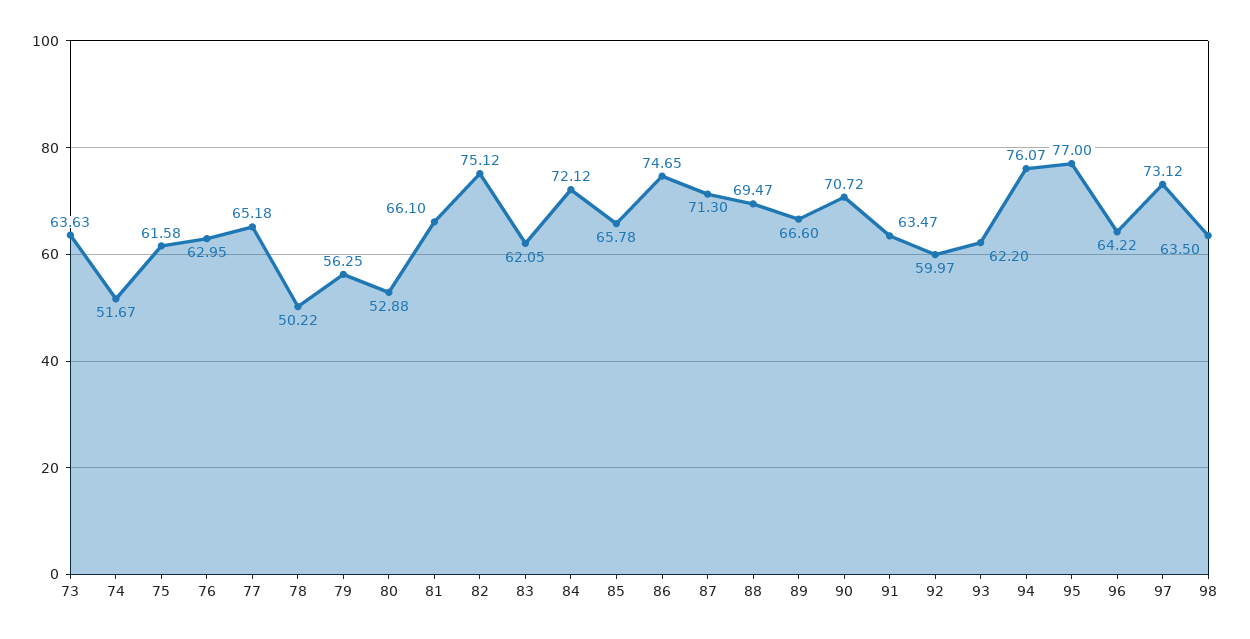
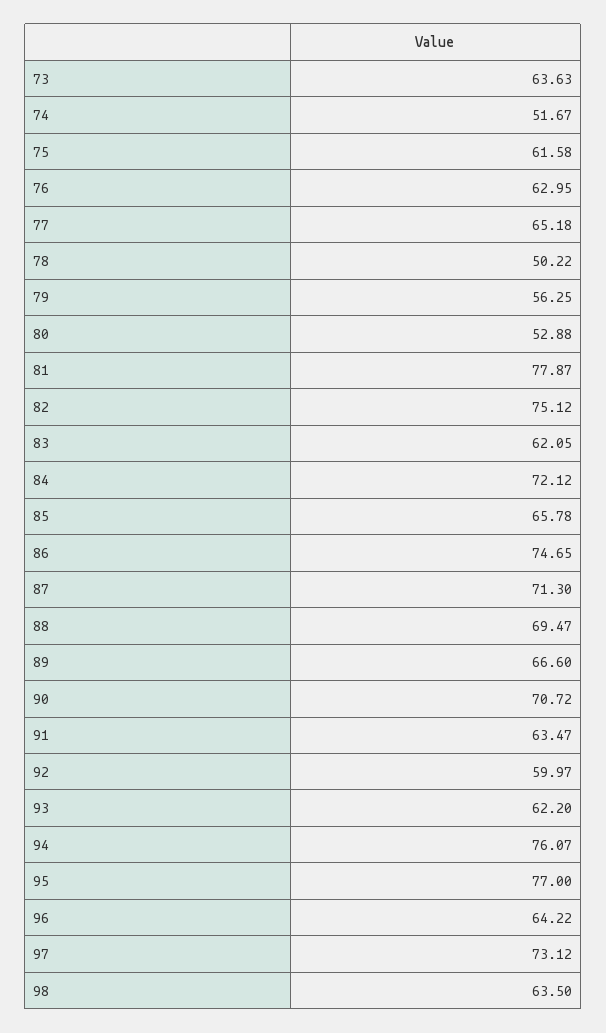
81: 66.1 -> 77.87

